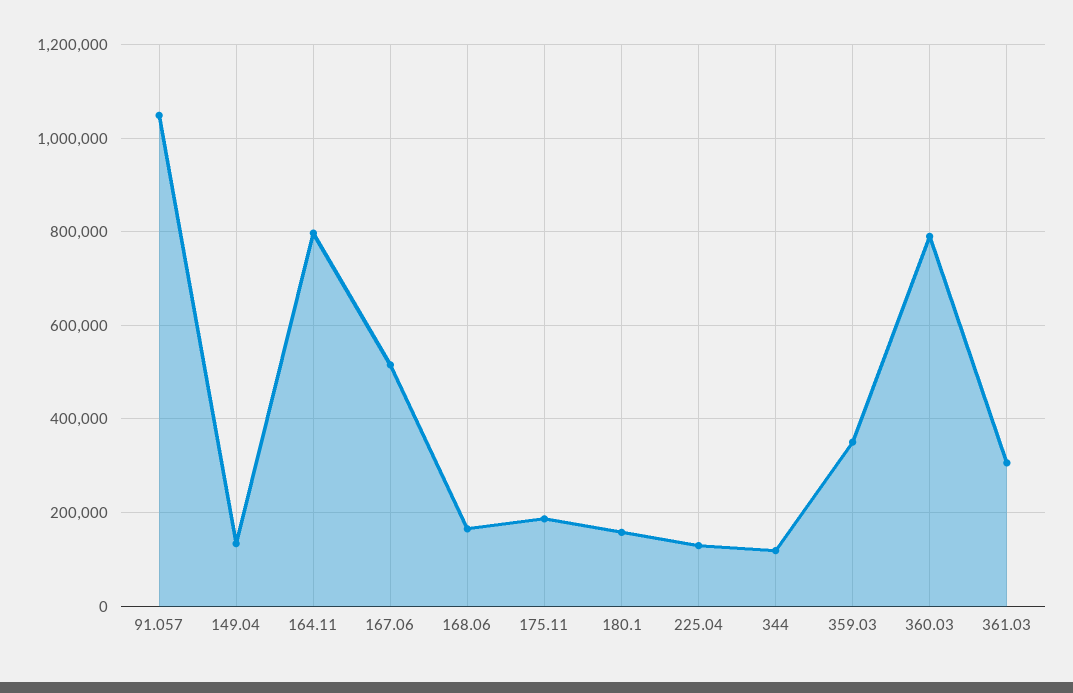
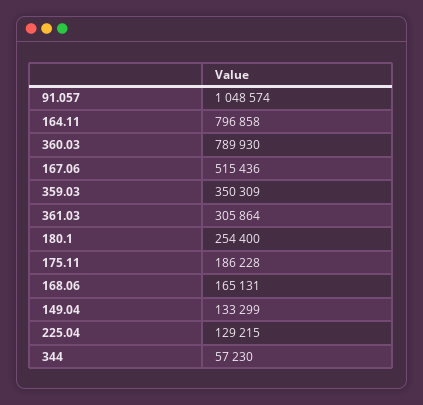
180.1: 160000 -> 254400
344: 120000 -> 57230

